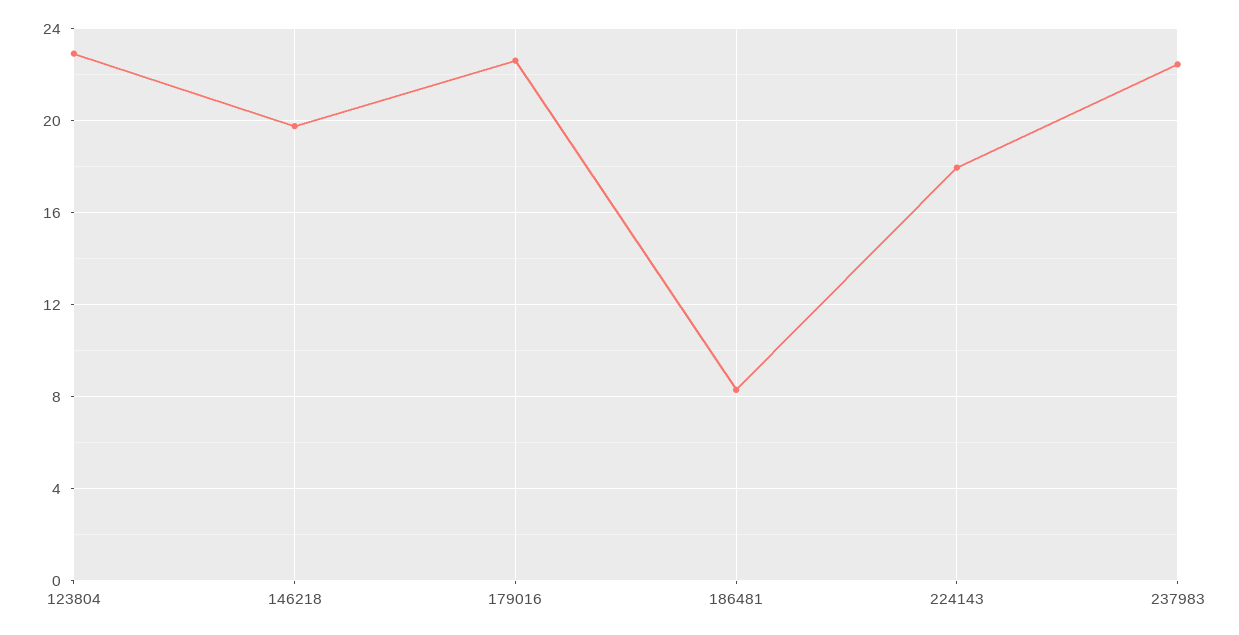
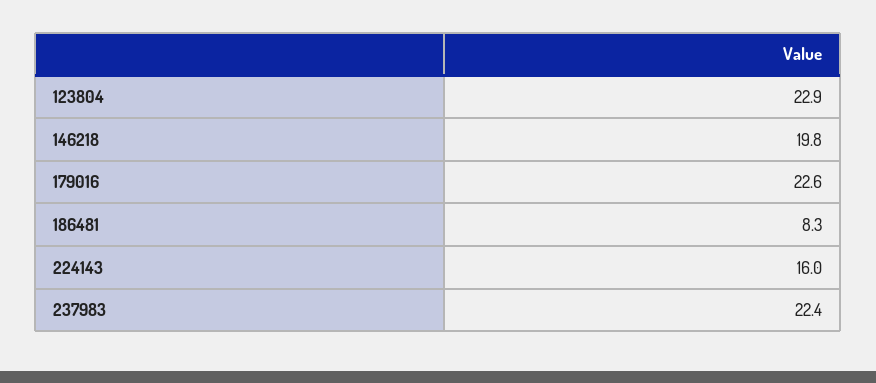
224143: 18 -> 16

